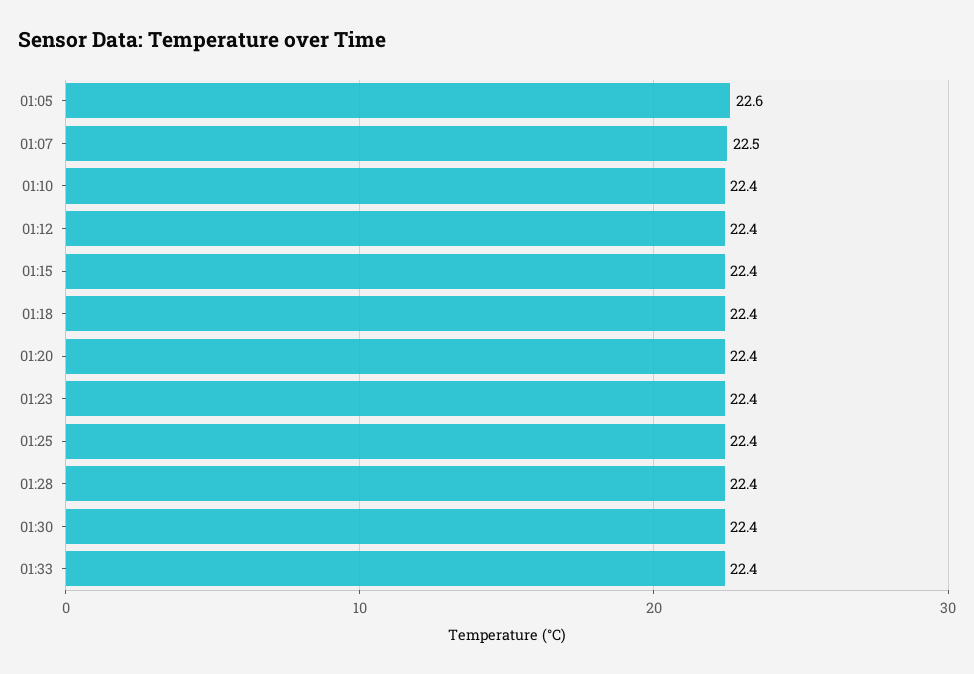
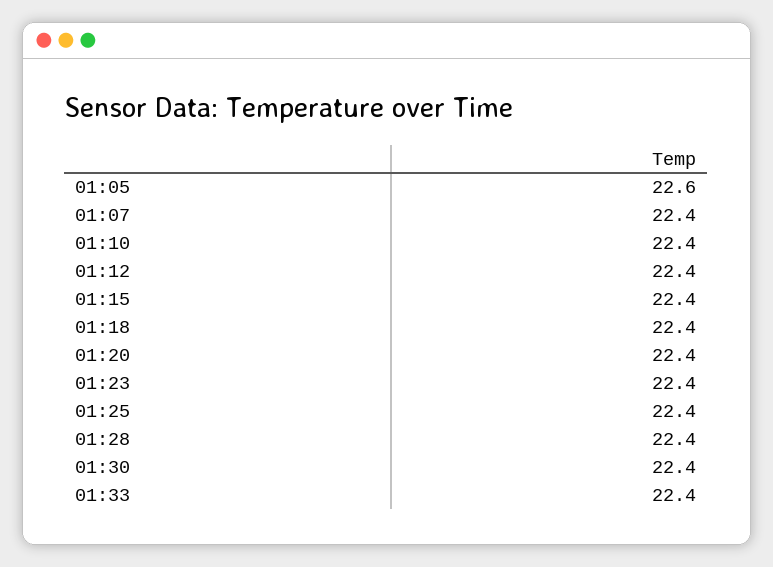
01:07: 22.5 -> 22.4

